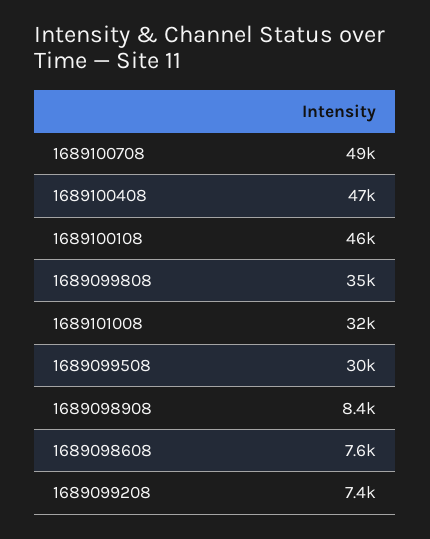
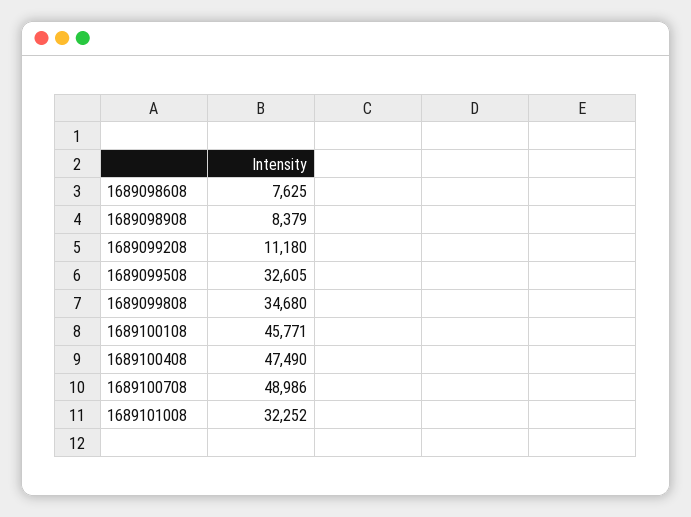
1689099508: 30000 -> 32605
1689099208: 7400 -> 11180

